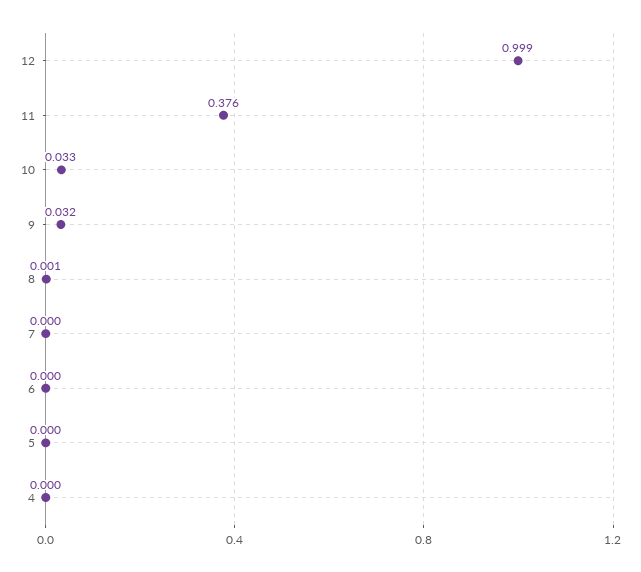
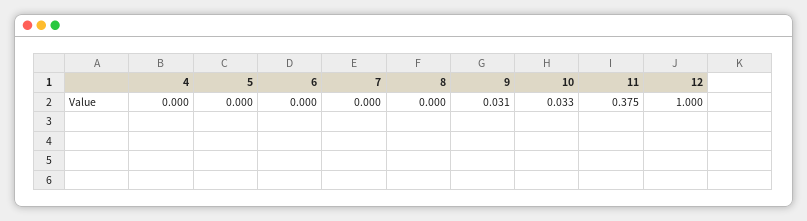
12: 0.999 -> 1
11: 0.376 -> 0.375
9: 0.032 -> 0.031
8: 0.001 -> 0

